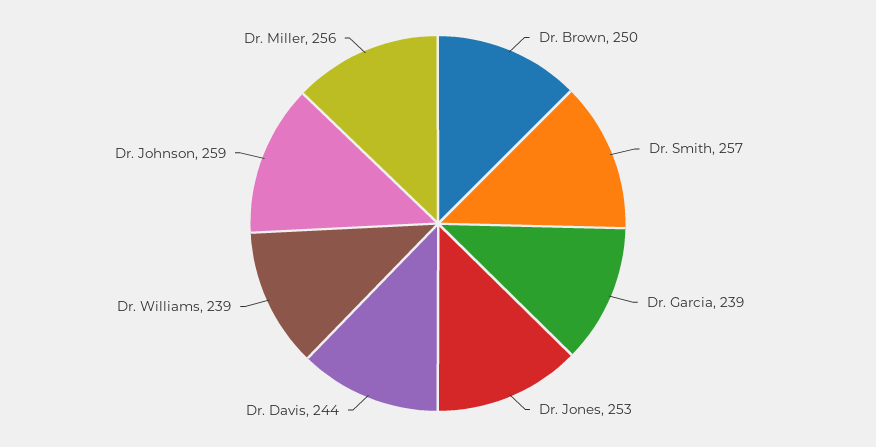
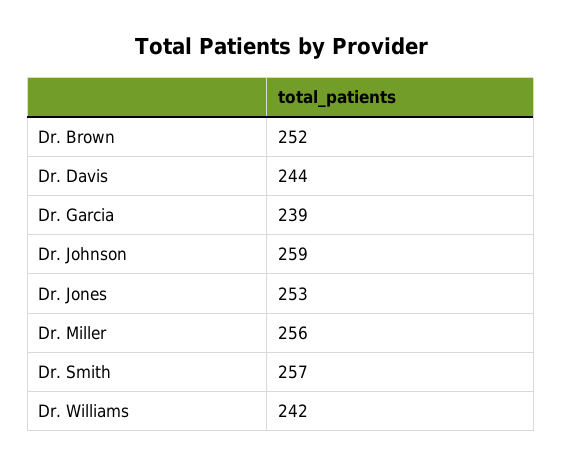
Dr. Brown: 250 -> 252
Dr. Williams: 239 -> 242

